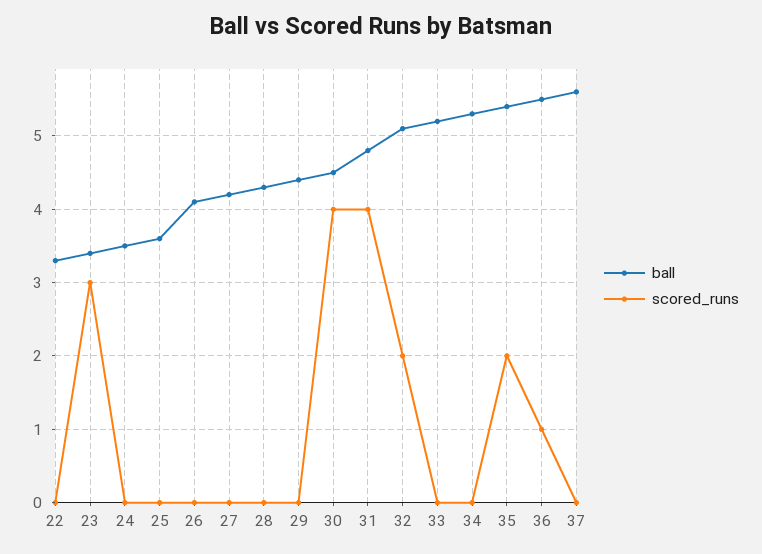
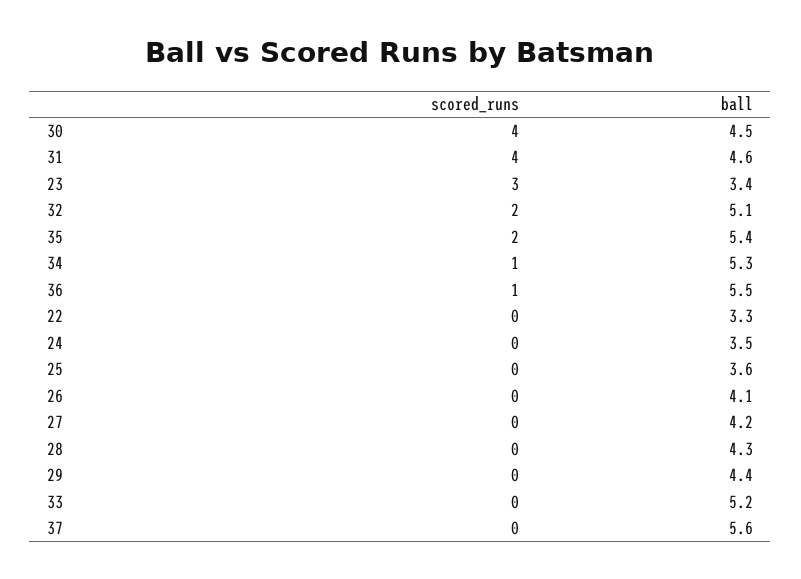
ball, 31: 4.8 -> 4.6
scored_runs, 34: 0 -> 1

